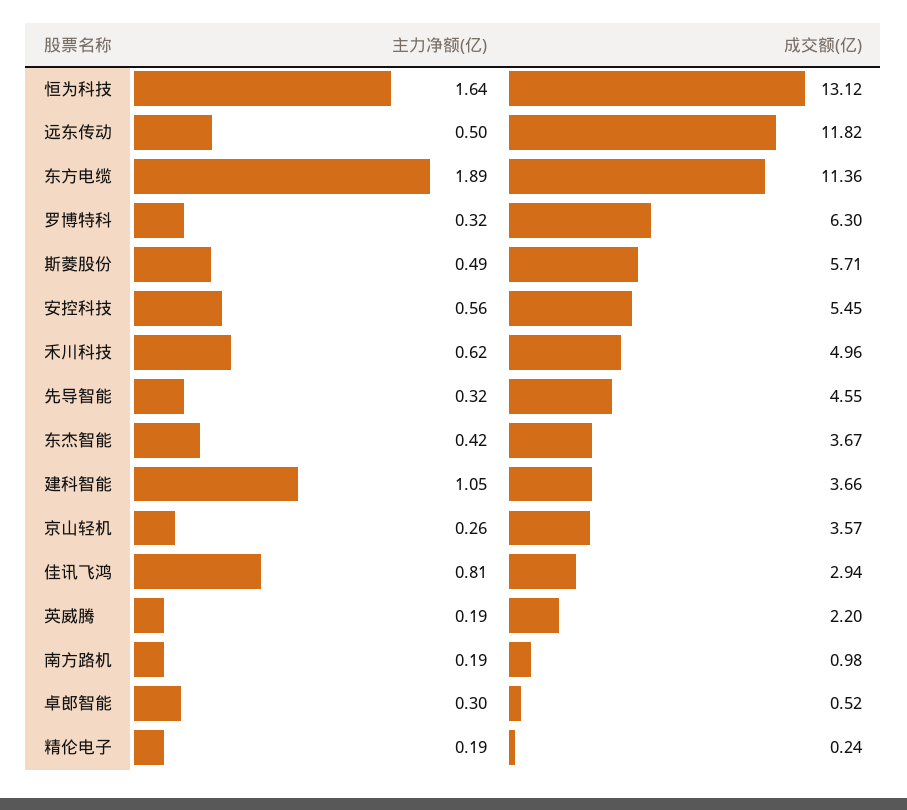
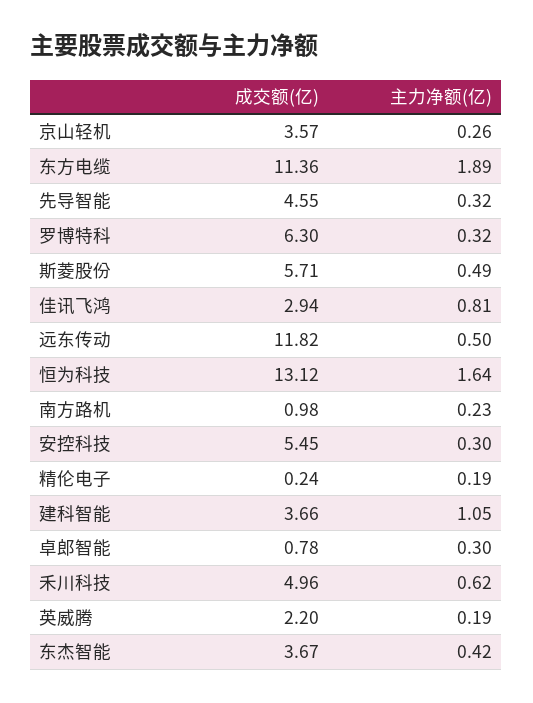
主力净额(亿), 安控科技: 0.56 -> 0.3
主力净额(亿), 南方路机: 0.19 -> 0.23
成交额(亿), 卓郎智能: 0.52 -> 0.78

